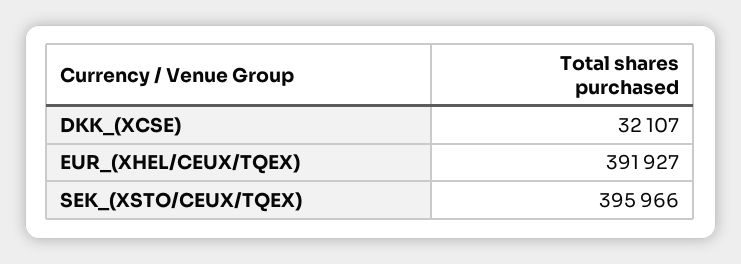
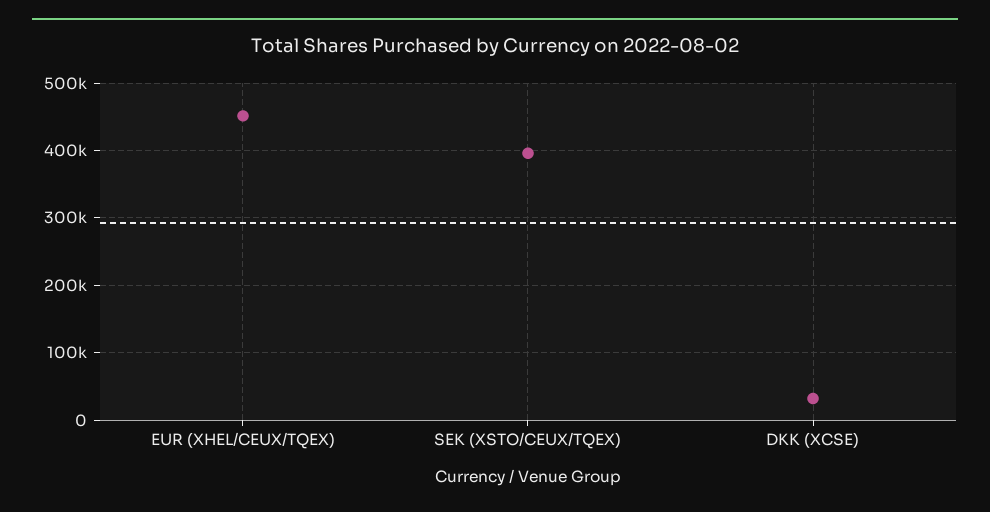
EUR_(XHEL/CEUX/TQEX): 391927 -> 450000

